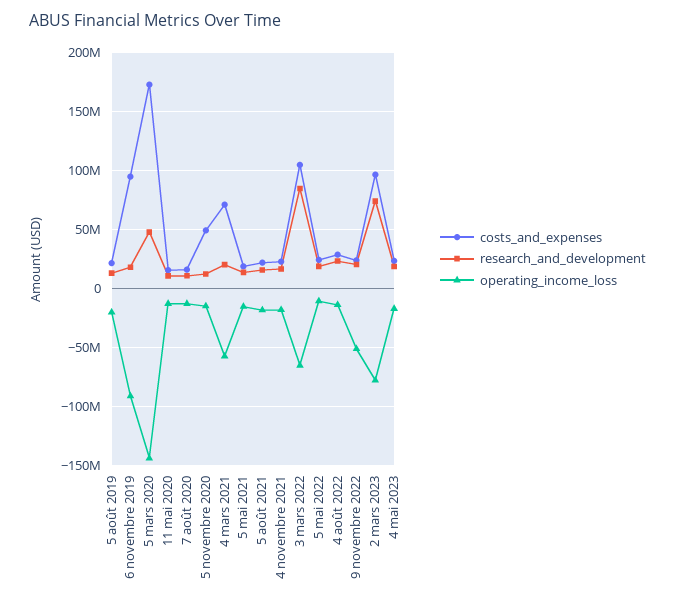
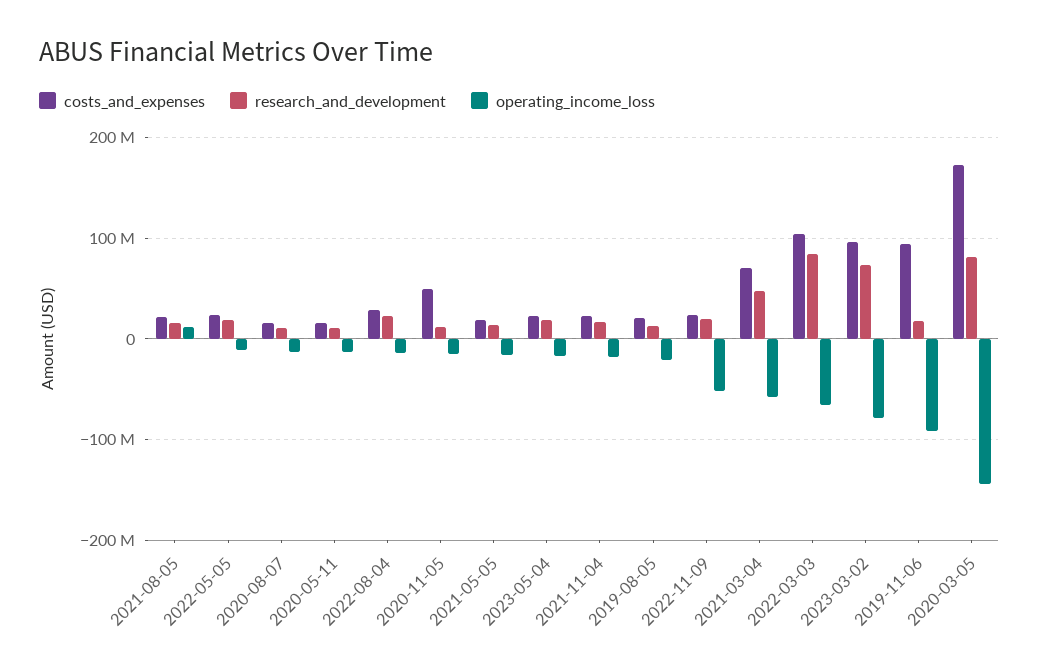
research_and_development, 5 mars 2020: 50000000 -> 80000000
research_and_development, 4 mars 2021: 20000000 -> 50000000
operating_income_loss, 5 août 2021: -20000000 -> 10000000

